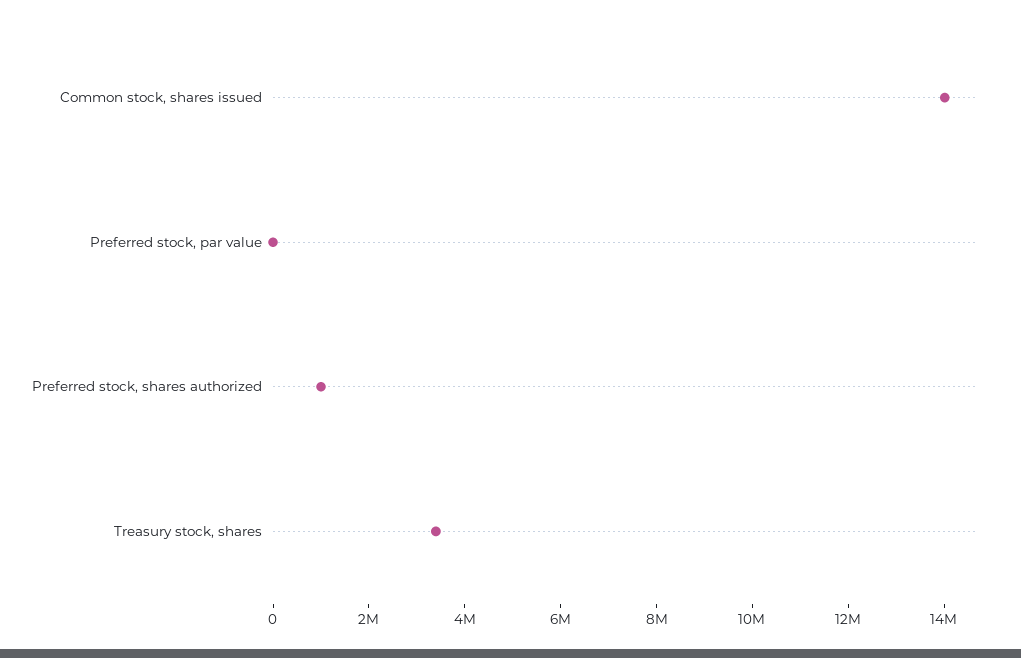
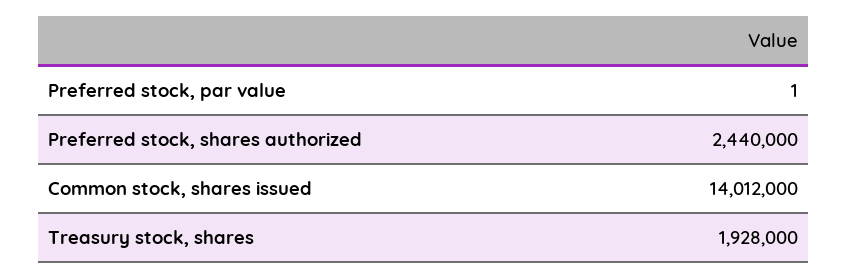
Preferred stock, shares authorized: 1000000 -> 2440000
Treasury stock, shares: 3500000 -> 1928000

